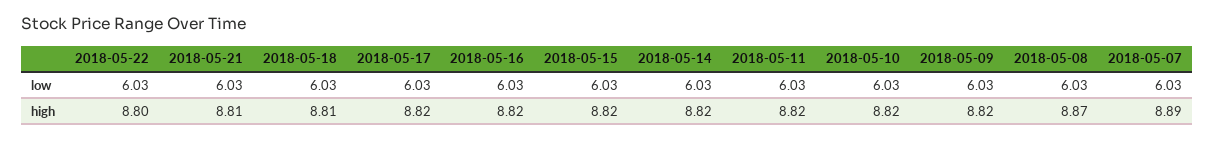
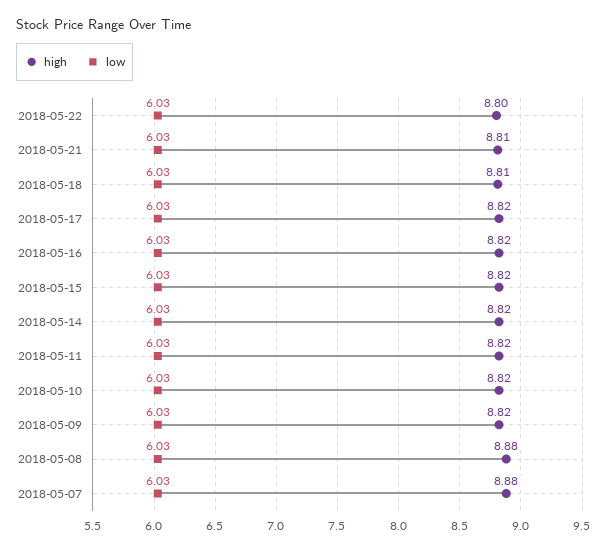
high, 2018-05-08: 8.87 -> 8.88
high, 2018-05-07: 8.89 -> 8.88

